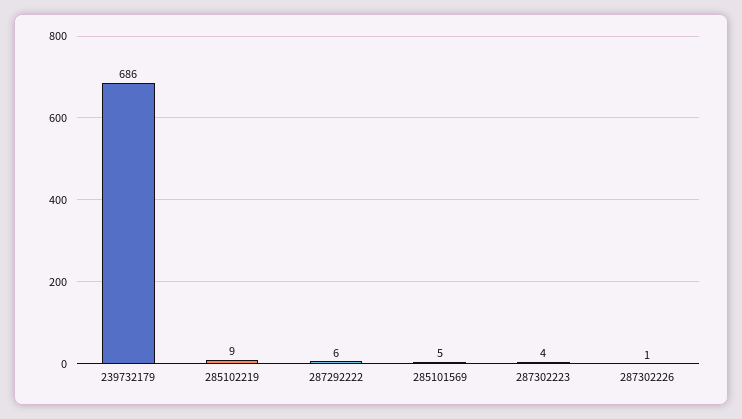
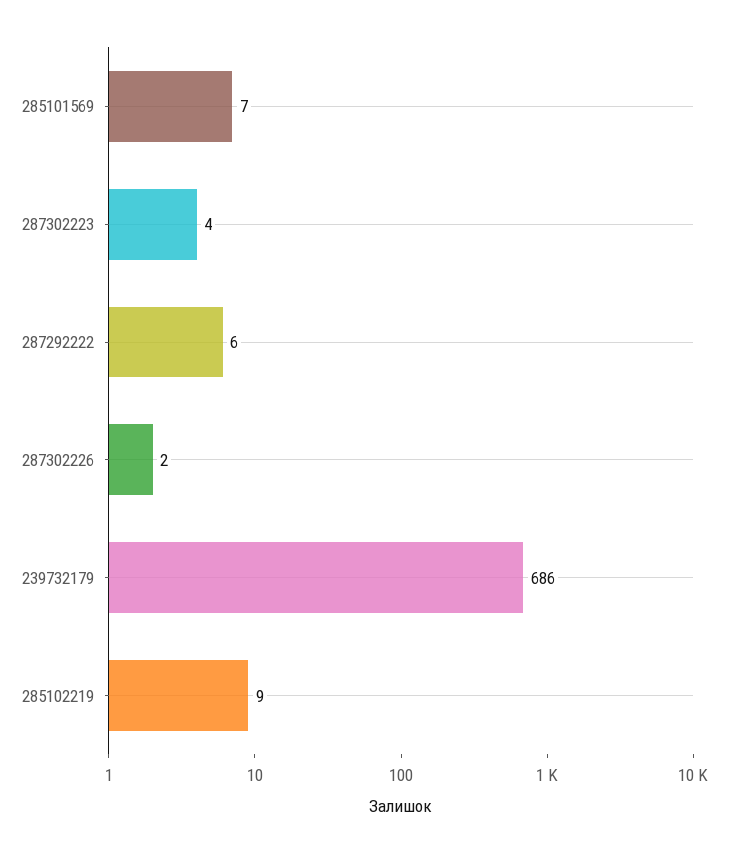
285101569: 5 -> 7
287302226: 1 -> 2

